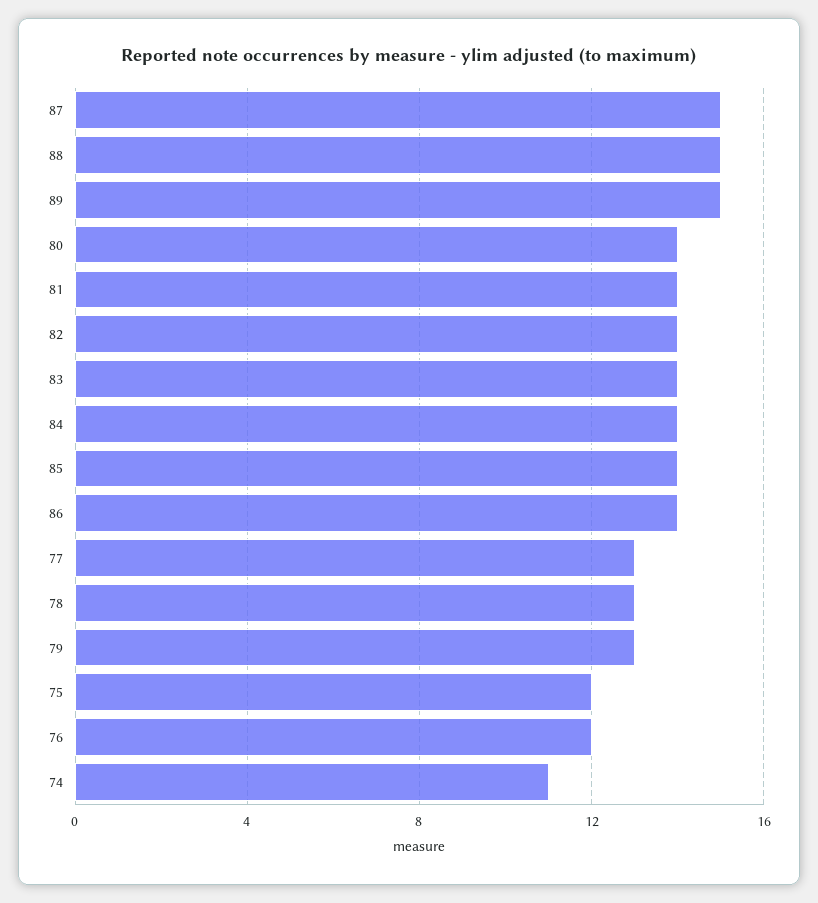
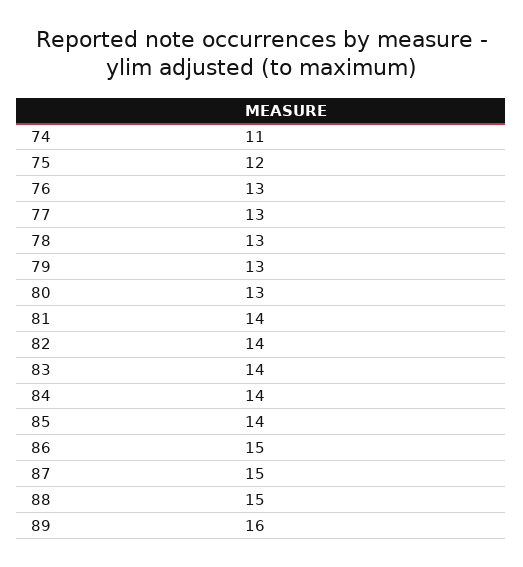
89: 15 -> 16
80: 14 -> 13
86: 14 -> 15
76: 12 -> 13

